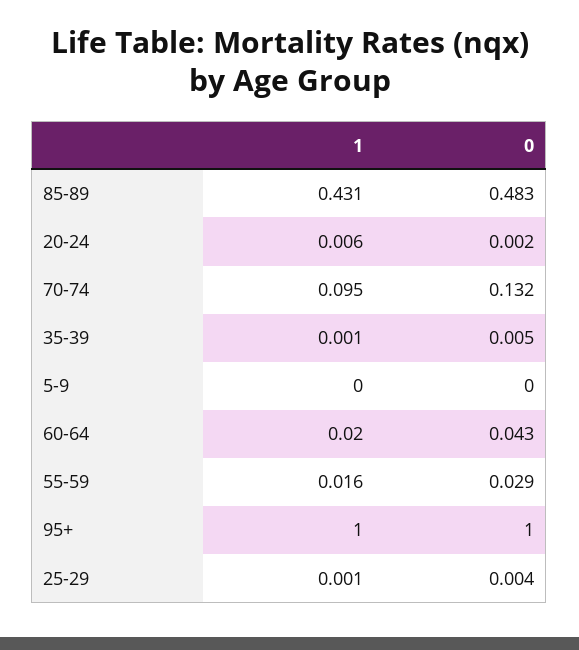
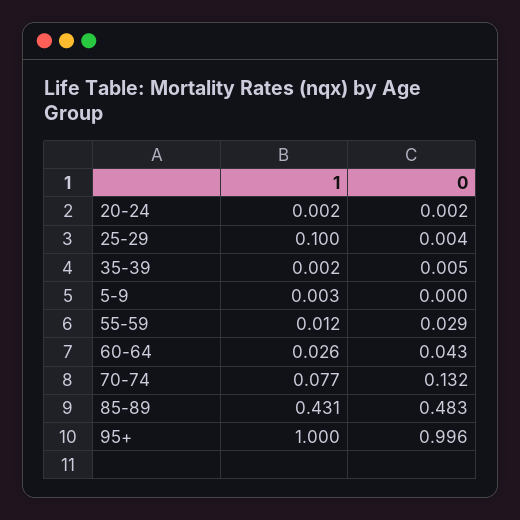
1, 20-24: 0.006 -> 0.002
1, 70-74: 0.095 -> 0.077
1, 35-39: 0.001 -> 0.002
1, 5-9: 0 -> 0.003
1, 60-64: 0.02 -> 0.026
1, 55-59: 0.016 -> 0.012
0, 95+: 1 -> 0.996
1, 25-29: 0.001 -> 0.1

